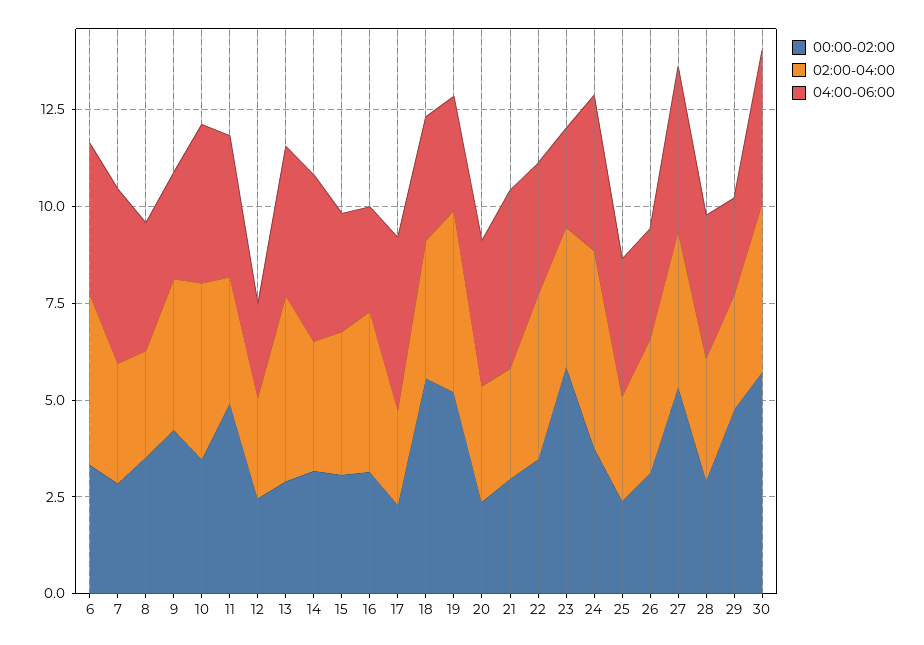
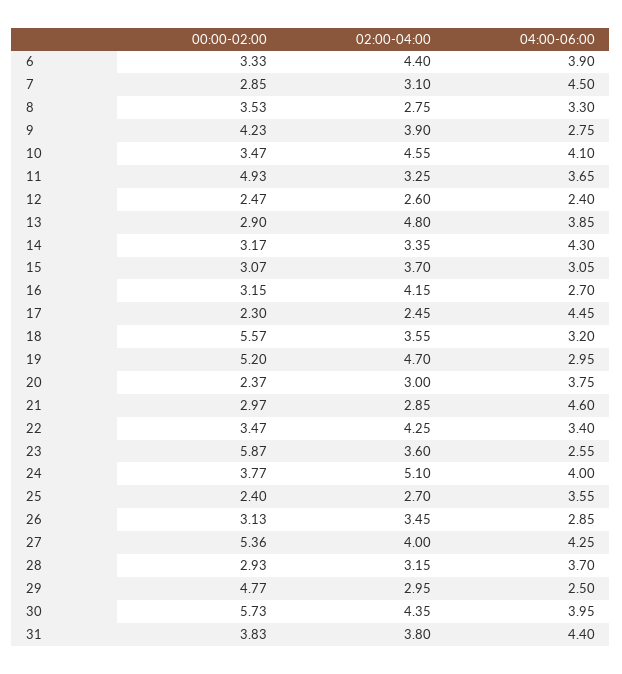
00:00-02:00, 31: none -> 3.83
02:00-04:00, 31: none -> 3.8
04:00-06:00, 31: none -> 4.4

